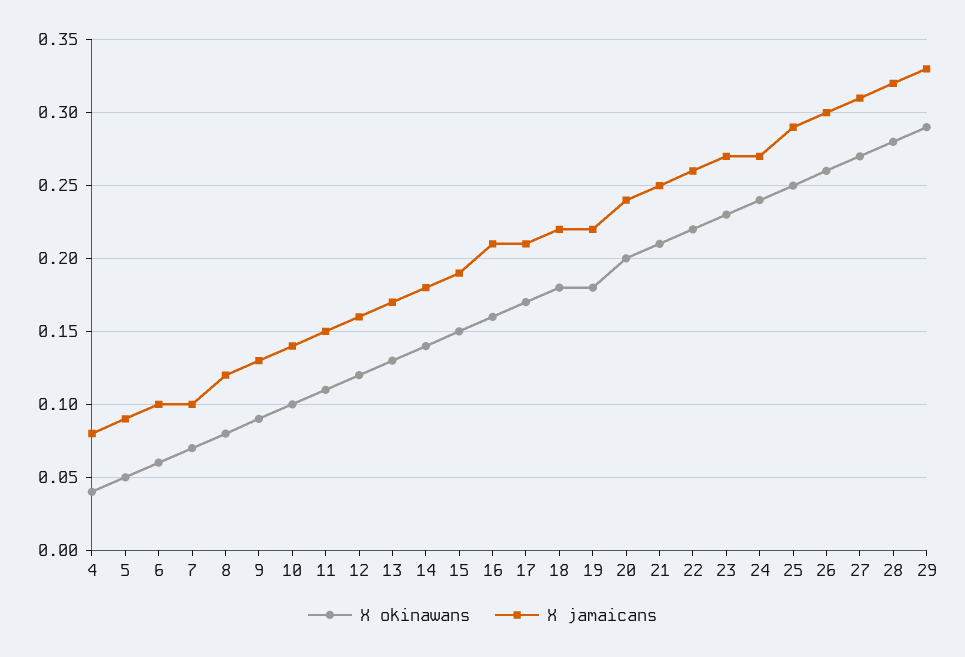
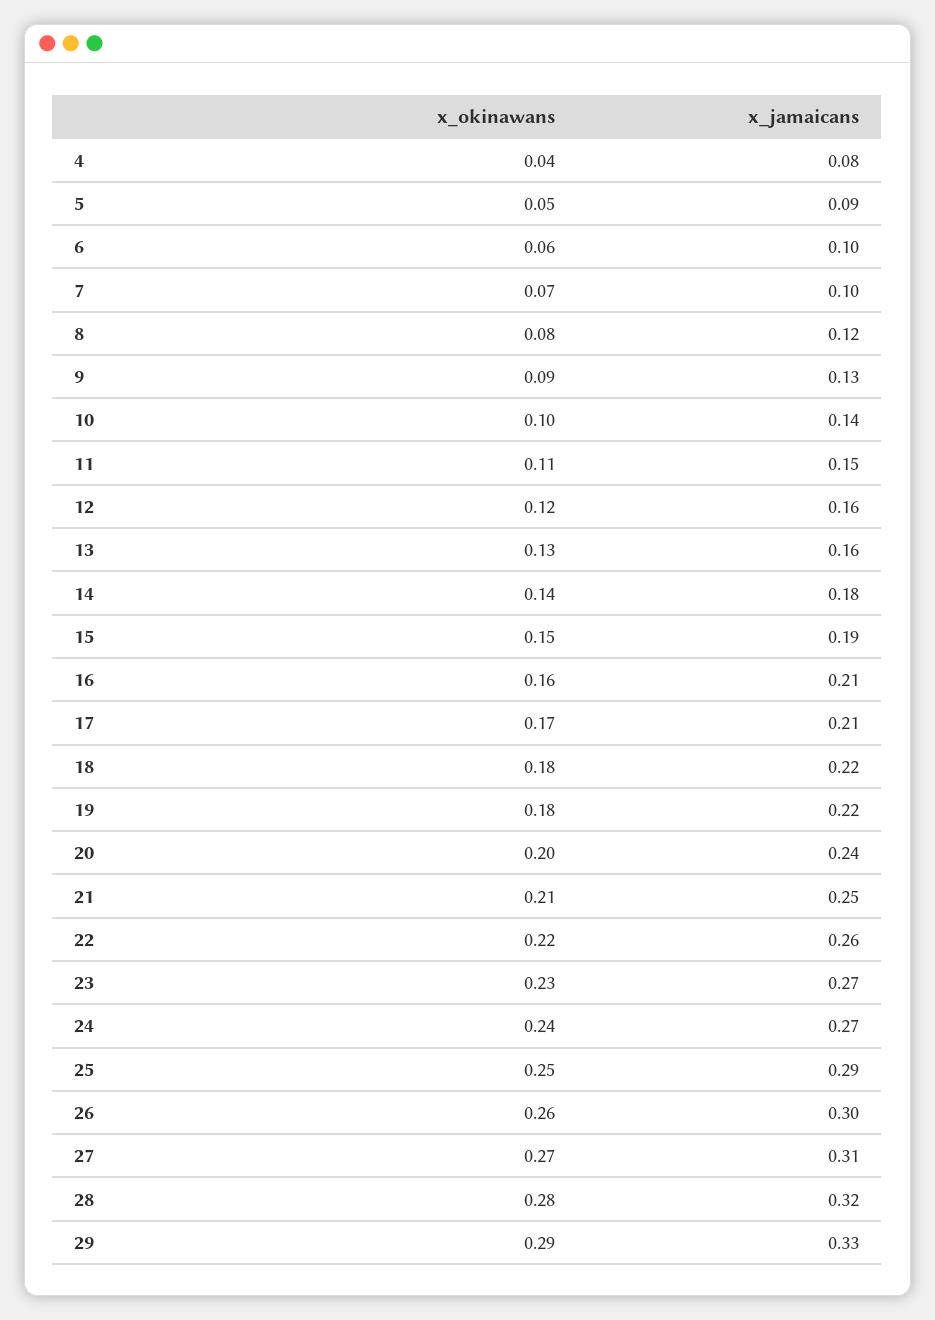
X jamaicans, 13: 0.17 -> 0.16

